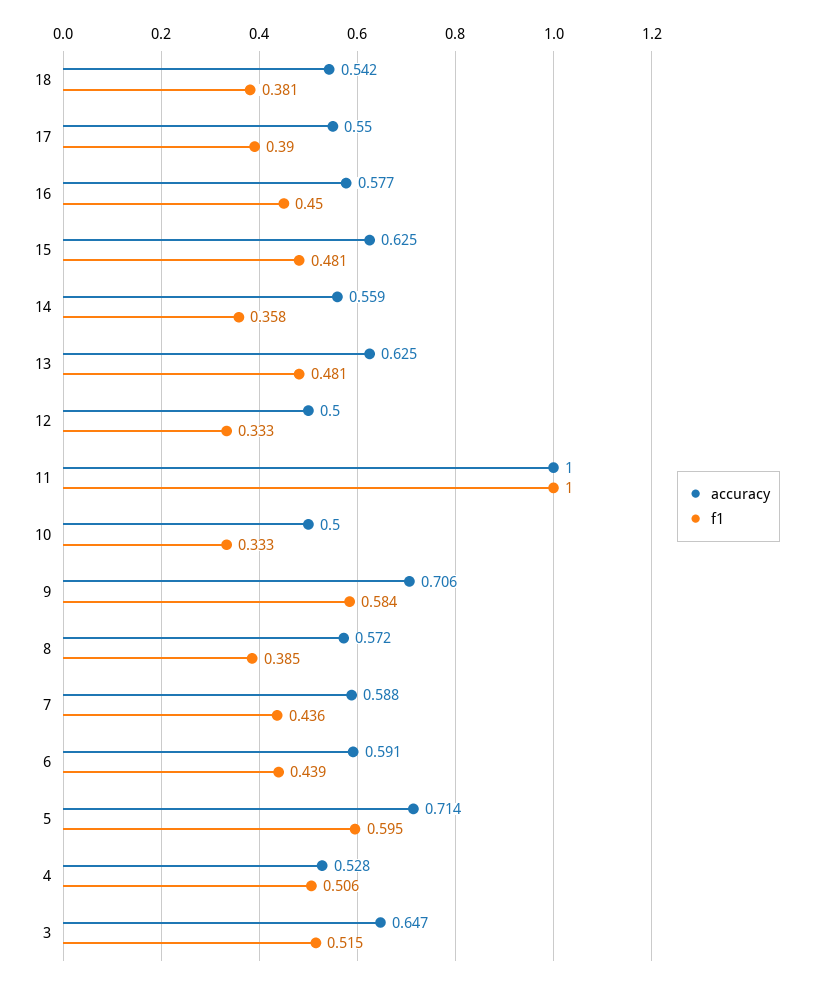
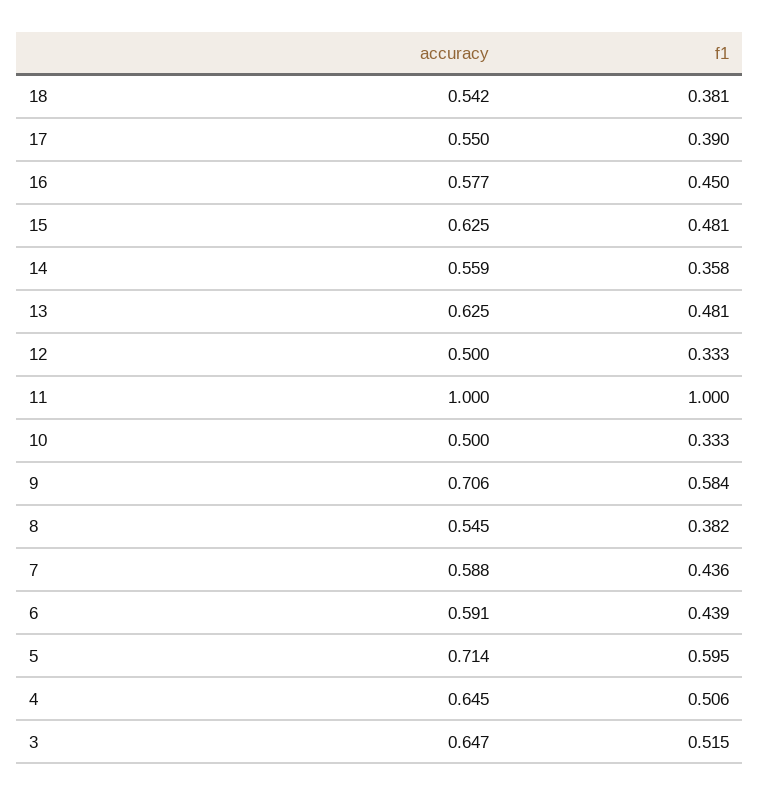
accuracy, 8: 0.572 -> 0.545
f1, 8: 0.385 -> 0.382
accuracy, 4: 0.528 -> 0.645

